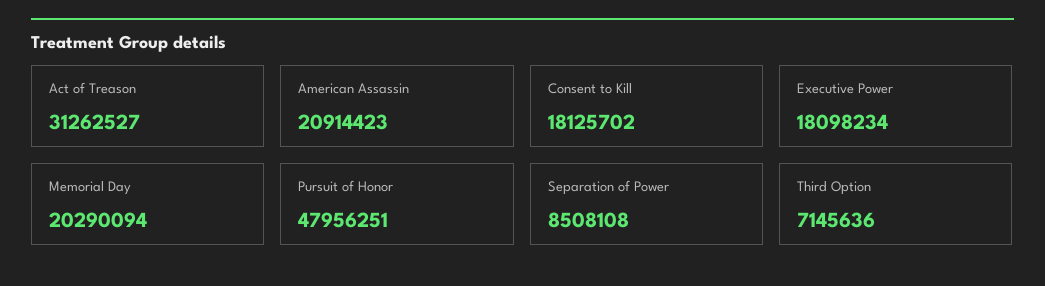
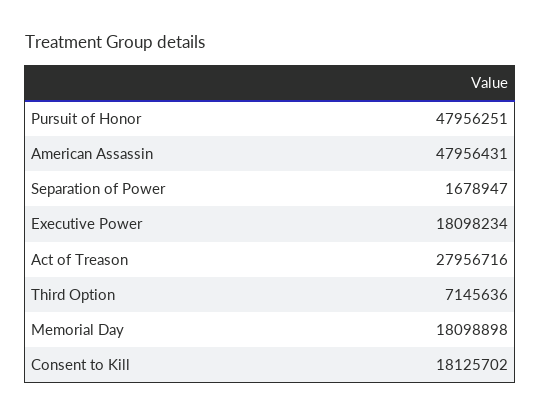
Act of Treason: 31262527 -> 27956716
American Assassin: 20914423 -> 47956431
Memorial Day: 20290094 -> 18098898
Separation of Power: 8508108 -> 1678947

